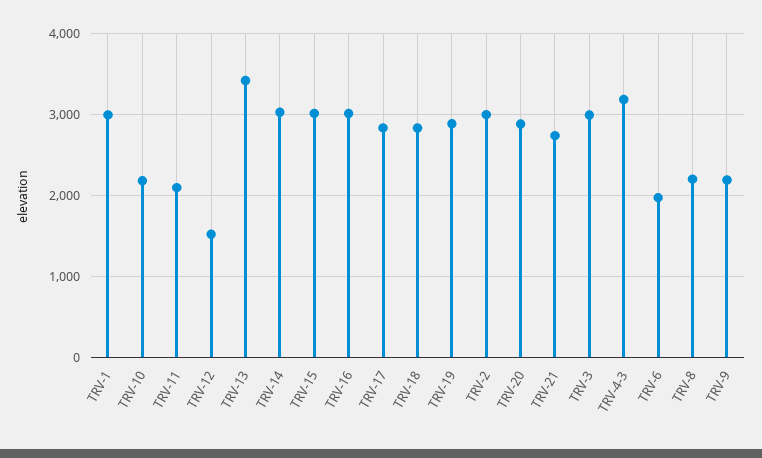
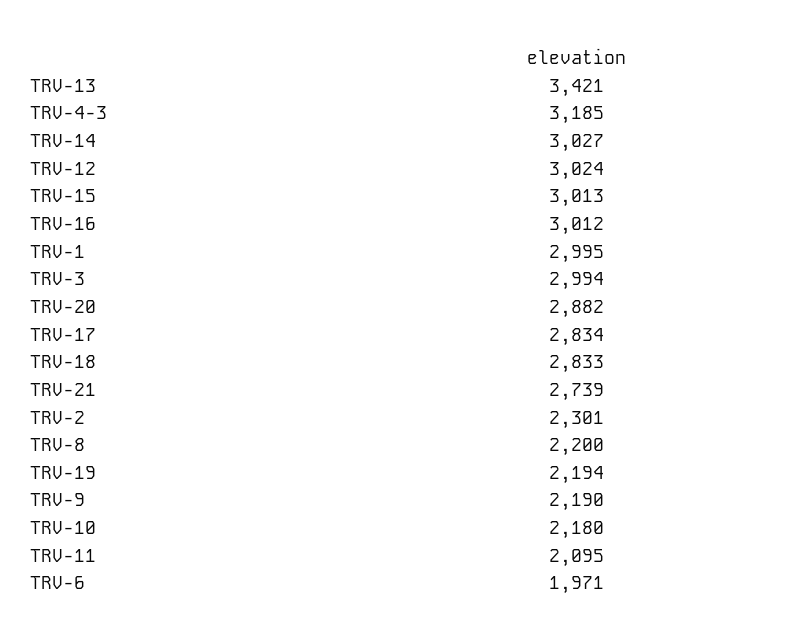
TRV-12: 1500 -> 3024
TRV-19: 2900 -> 2194
TRV-2: 3000 -> 2301

